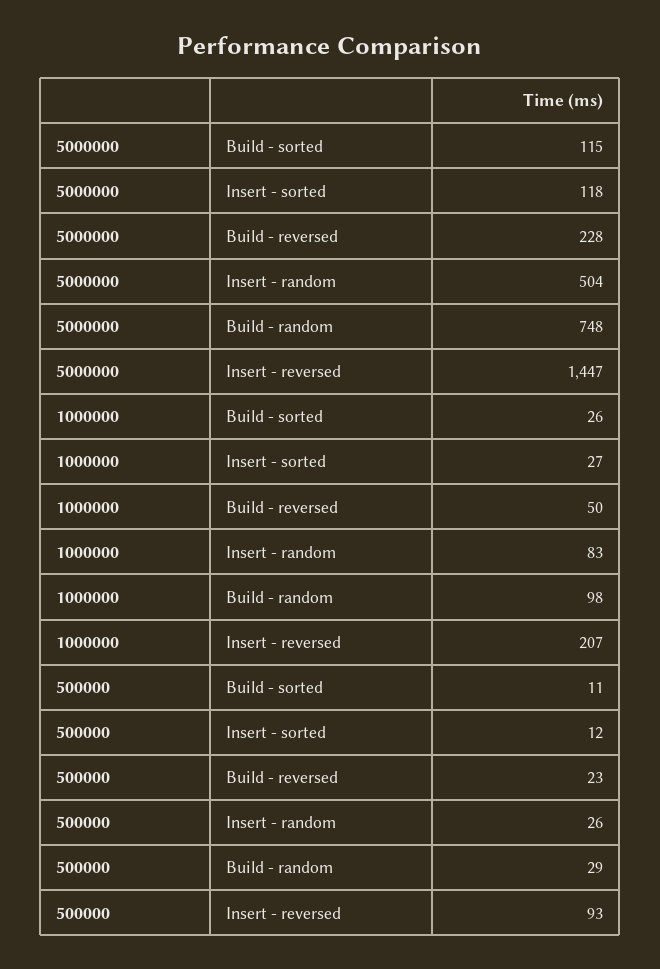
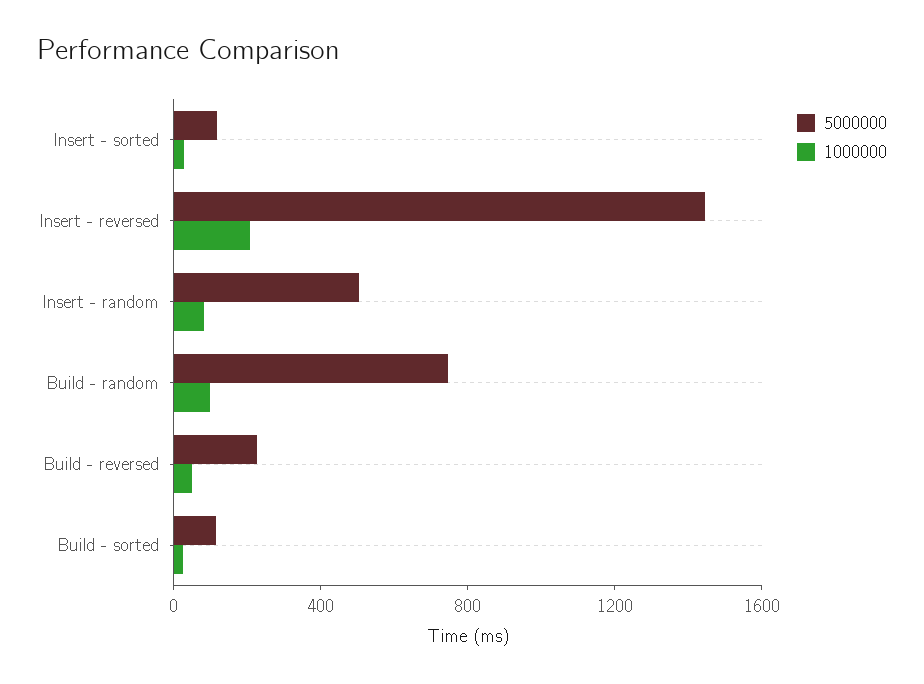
500000, Build - sorted: 11 -> none
500000, Insert - sorted: 12 -> none
500000, Build - reversed: 23 -> none
500000, Insert - random: 26 -> none
500000, Build - random: 29 -> none
500000, Insert - reversed: 93 -> none

